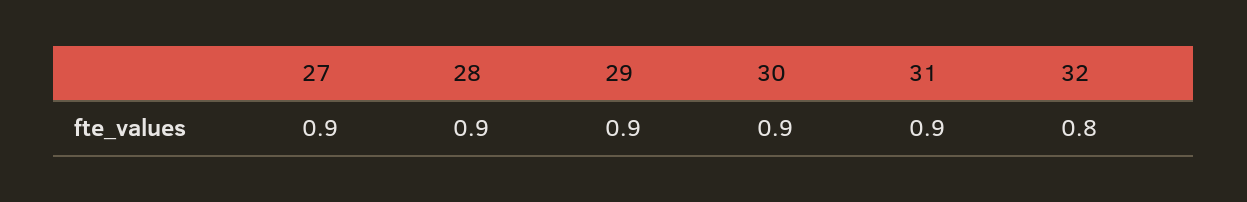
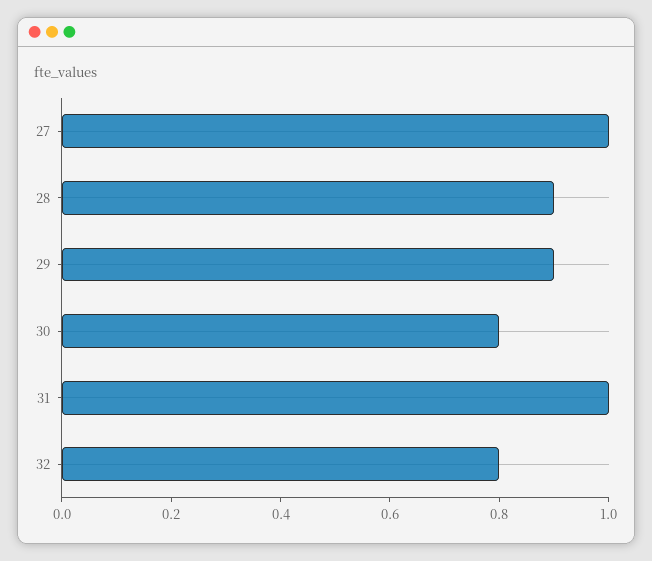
27: 0.9 -> 1
30: 0.9 -> 0.8
31: 0.9 -> 1

